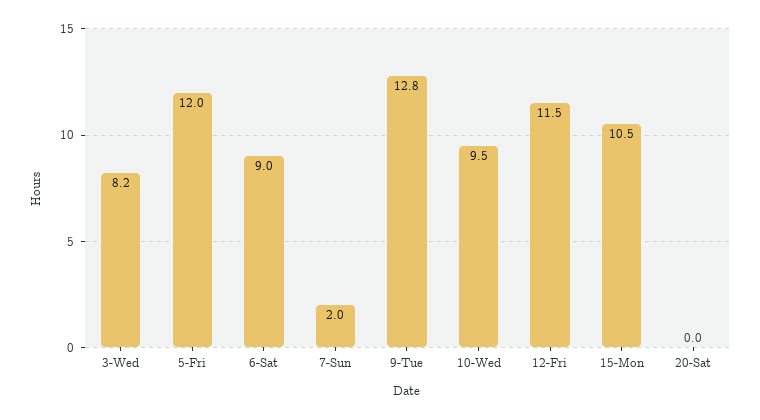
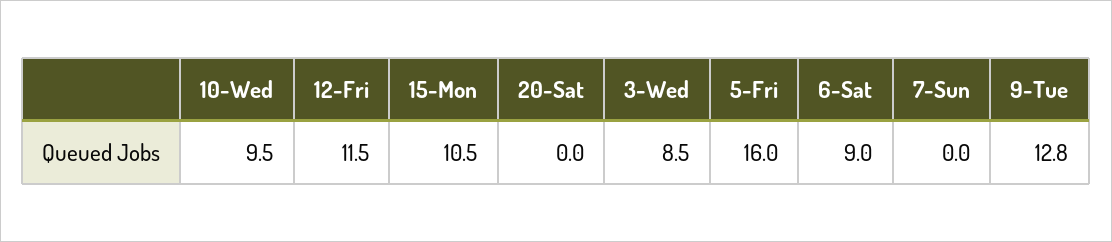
3-Wed: 8.2 -> 8.5
5-Fri: 12 -> 16
7-Sun: 2 -> 0

